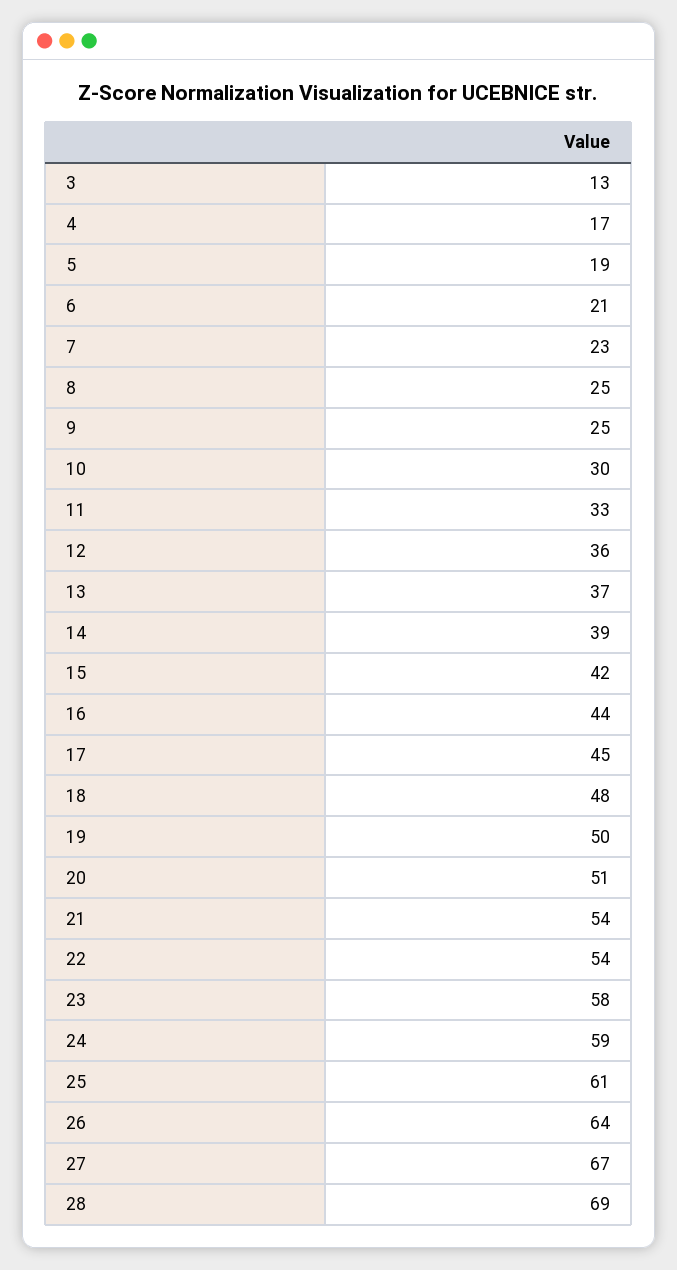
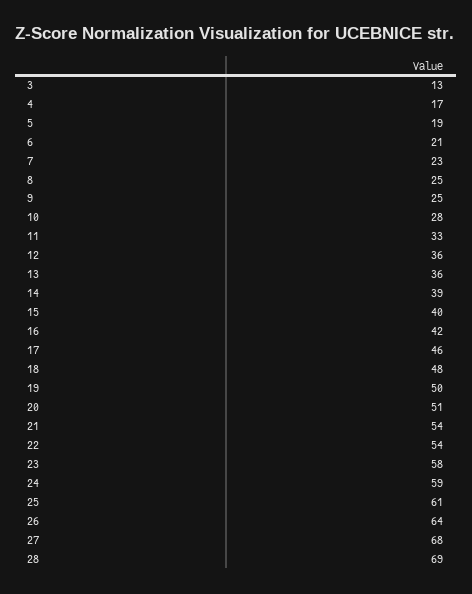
10: 30 -> 28
13: 37 -> 36
15: 42 -> 40
16: 44 -> 42
17: 45 -> 46
27: 67 -> 68

